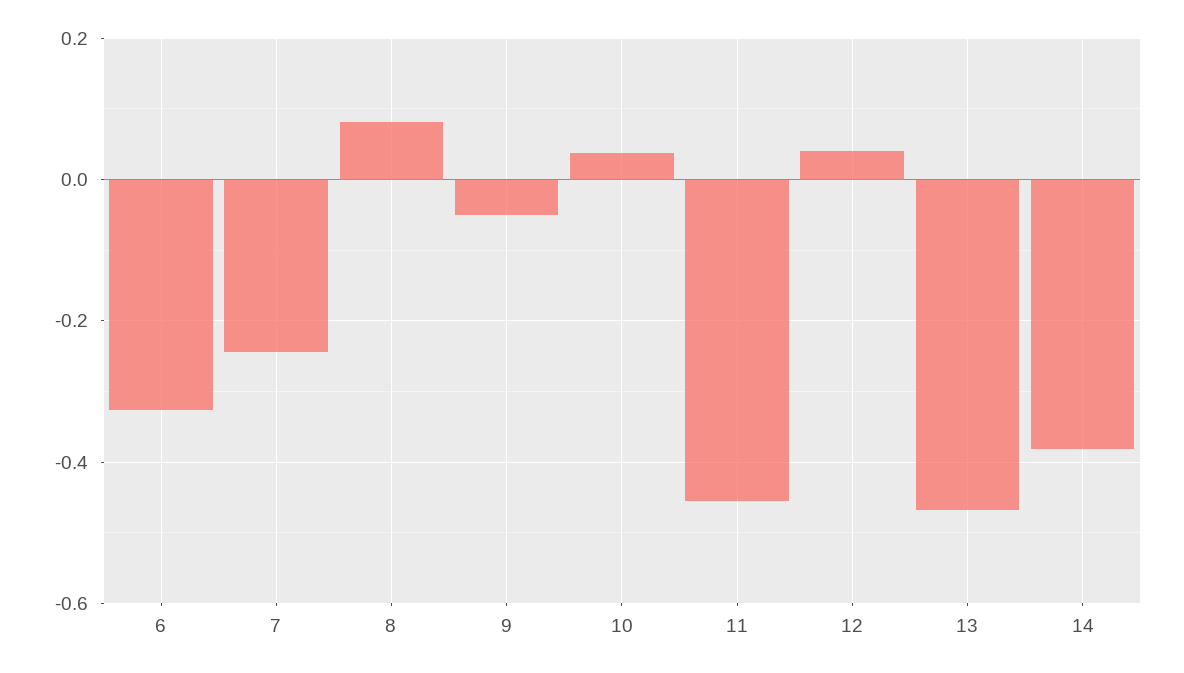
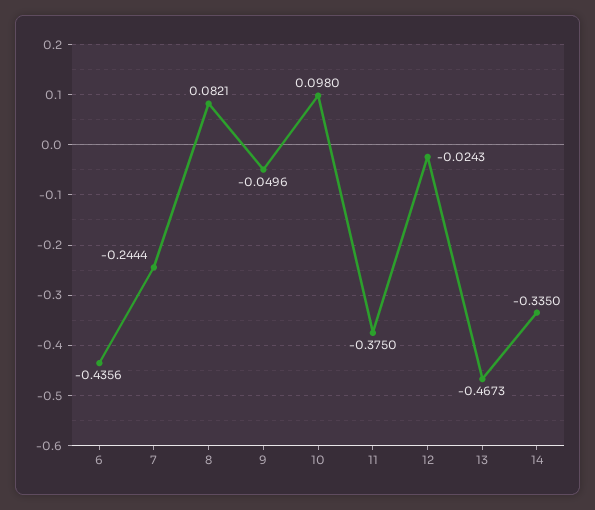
6: -0.32 -> -0.4356
10: 0.04 -> 0.098
11: -0.46 -> -0.375
12: 0.04 -> -0.0243
14: -0.38 -> -0.335

